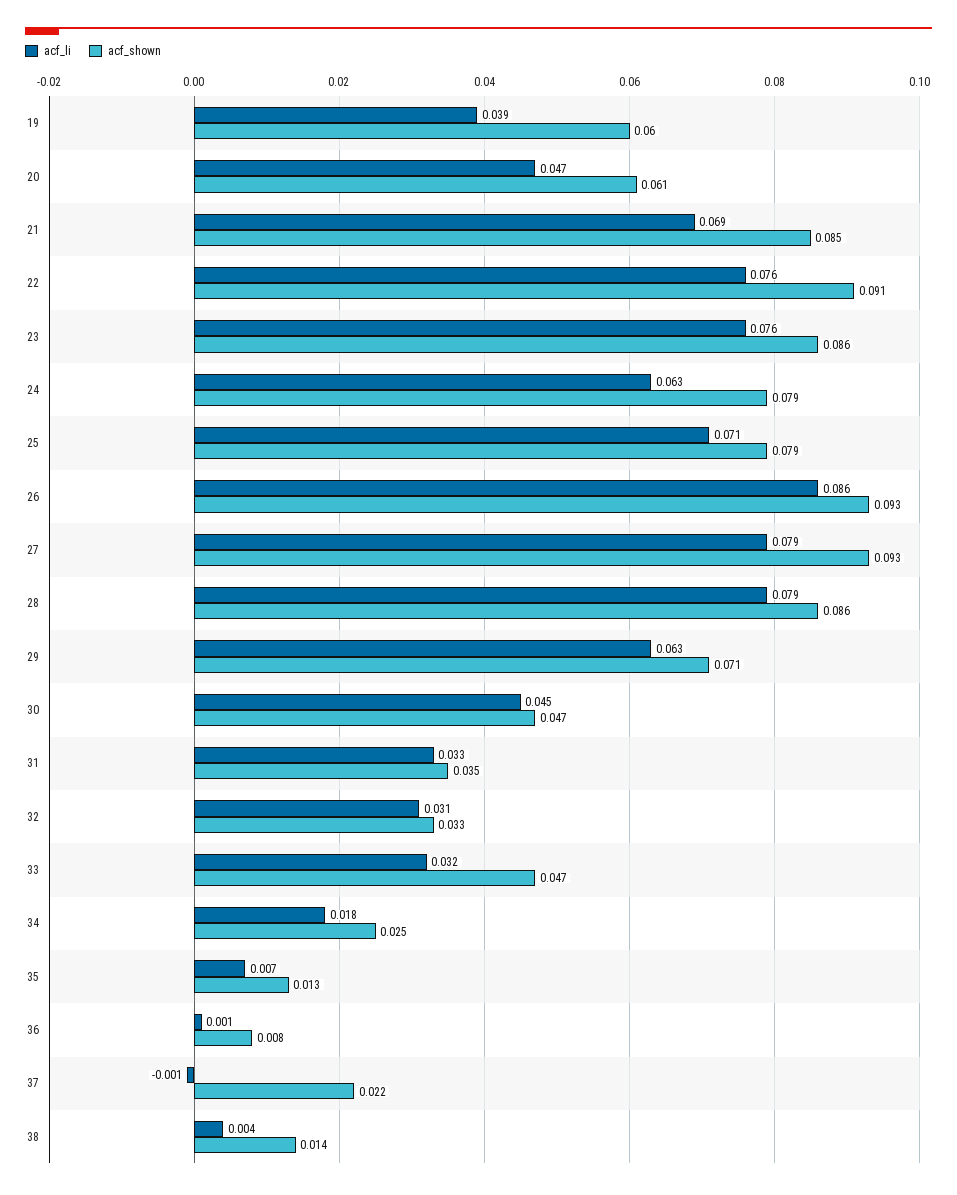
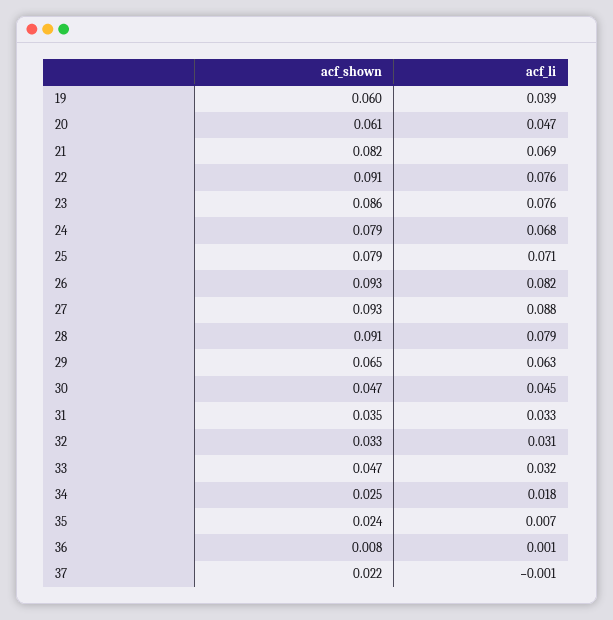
acf_shown, 21: 0.085 -> 0.082
acf_li, 24: 0.063 -> 0.068
acf_li, 26: 0.086 -> 0.082
acf_li, 27: 0.079 -> 0.088
acf_shown, 28: 0.086 -> 0.091
acf_shown, 29: 0.071 -> 0.065
acf_shown, 35: 0.013 -> 0.024
acf_li, 38: 0.004 -> none
acf_shown, 38: 0.014 -> none

